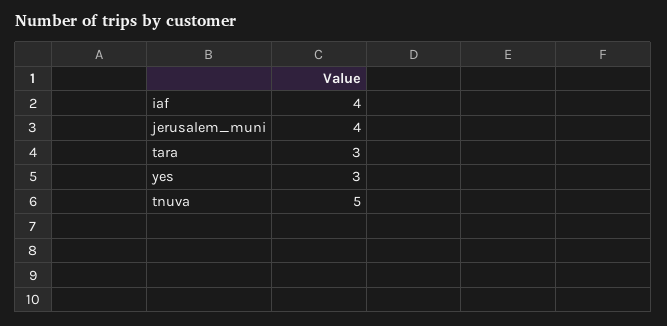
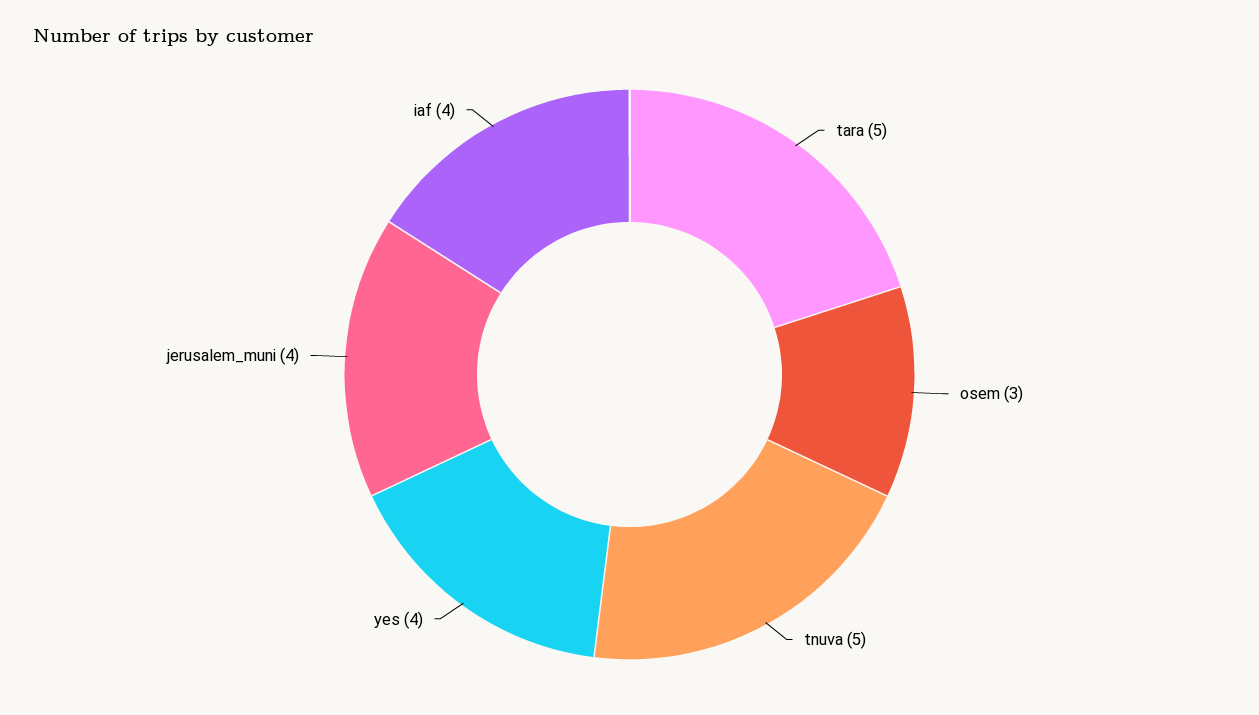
tara: 3 -> 5
yes: 3 -> 4
osem: none -> 3

